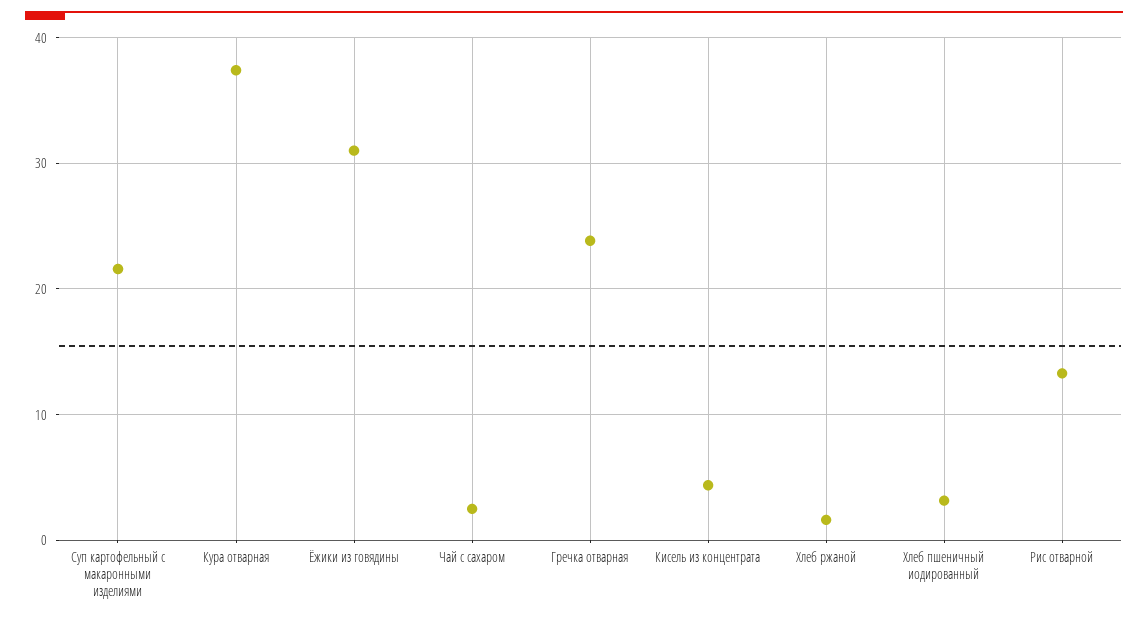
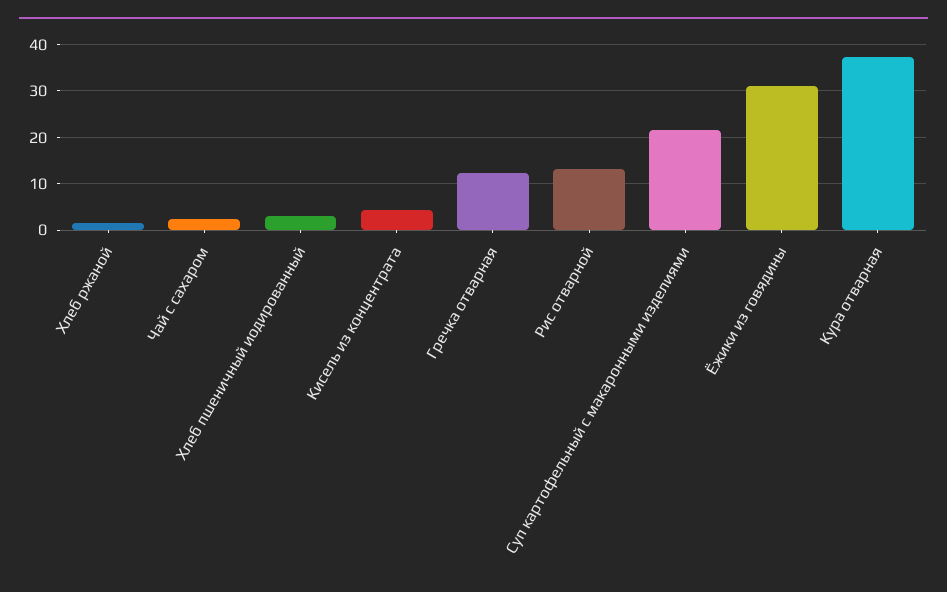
Гречка отварная: 24 -> 12

